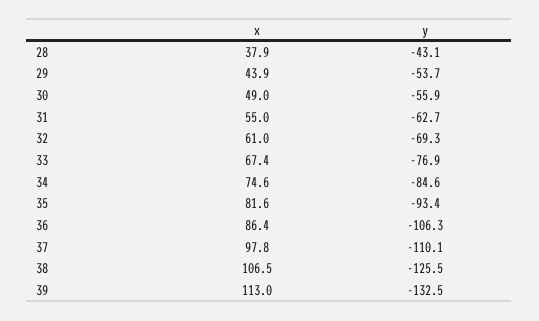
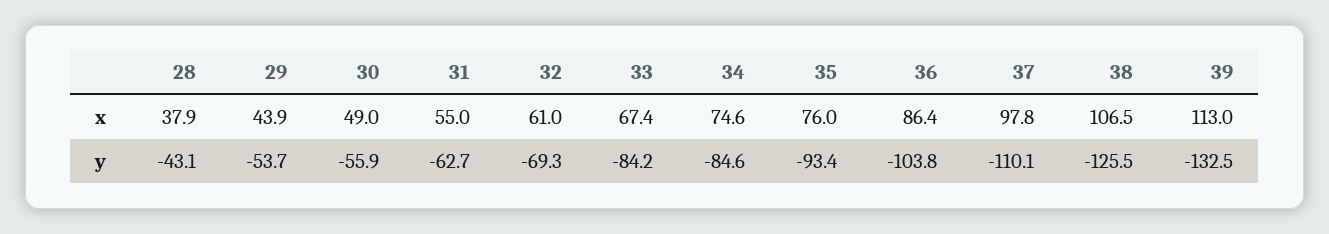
y, 33: -76.9 -> -84.2
x, 35: 81.6 -> 76
y, 36: -106.3 -> -103.8

